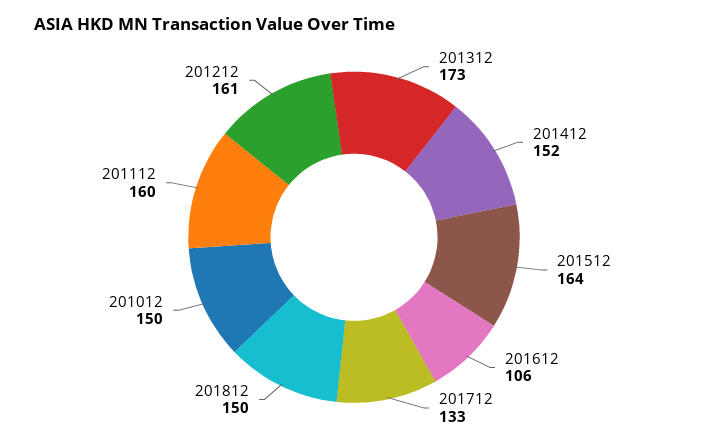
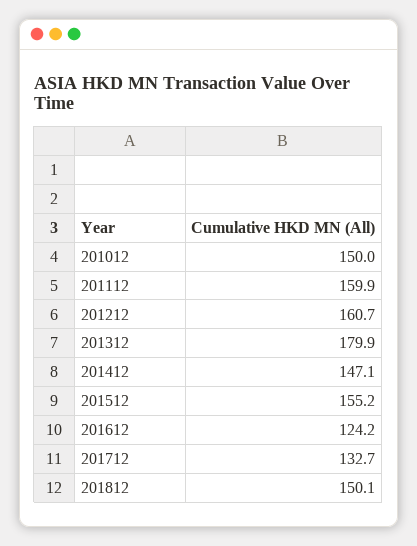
201312: 173 -> 179.9
201412: 152 -> 147.1
201512: 164 -> 155.2
201612: 106 -> 124.2

